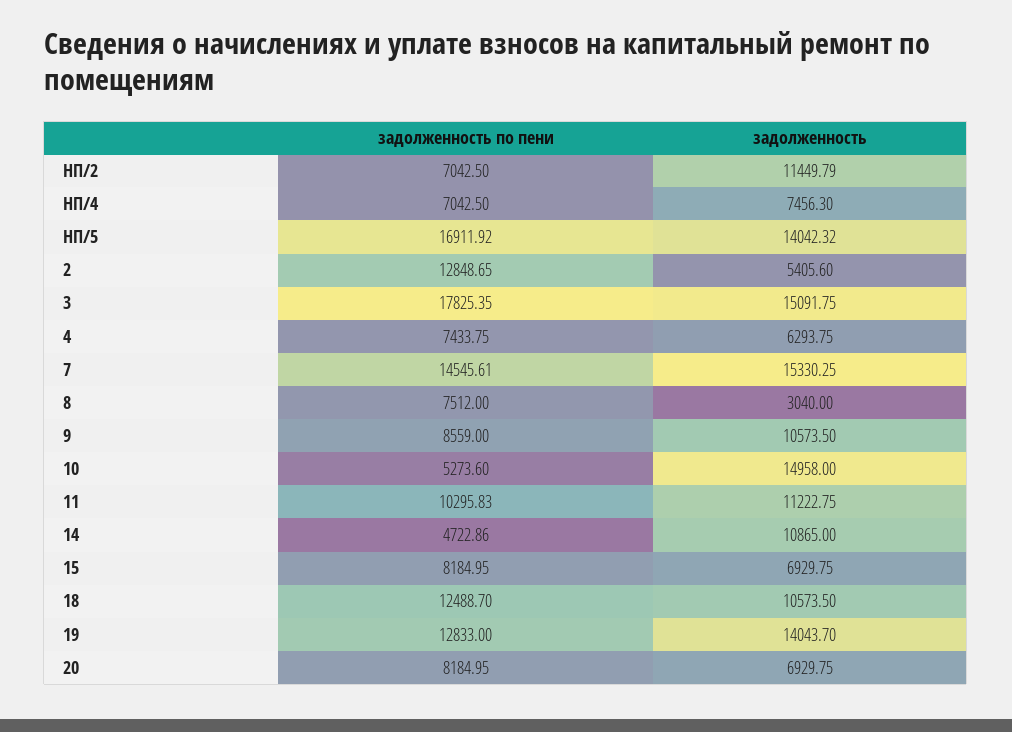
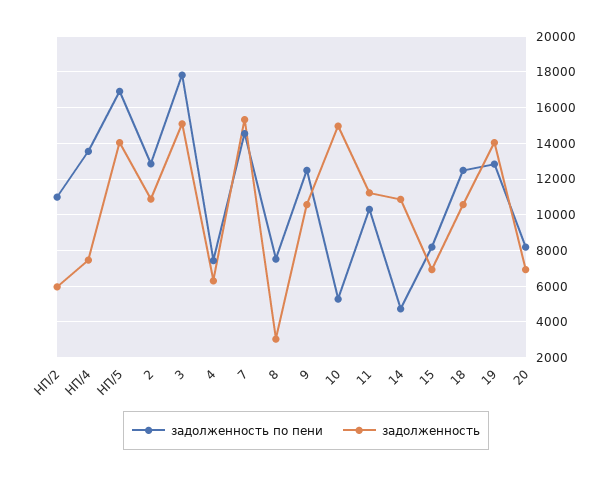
задолженность по пени, НП/2: 7042.5 -> 11000
задолженность, НП/2: 11449.79 -> 6000
задолженность по пени, НП/4: 7042.5 -> 13500
задолженность, 2: 5405.6 -> 11000
задолженность по пени, 9: 8559 -> 12500

